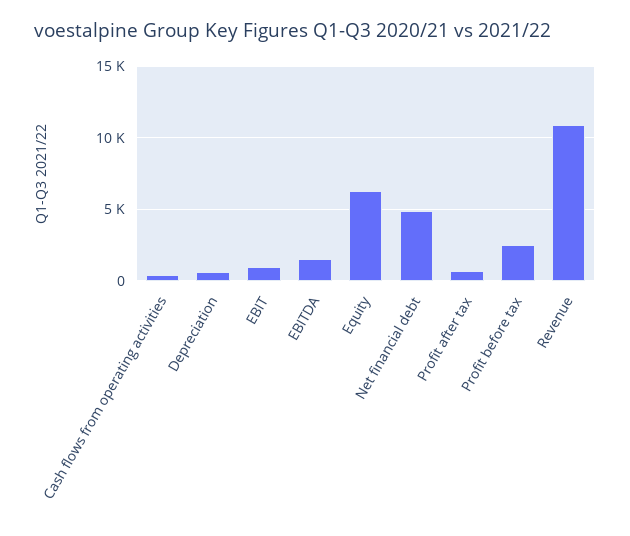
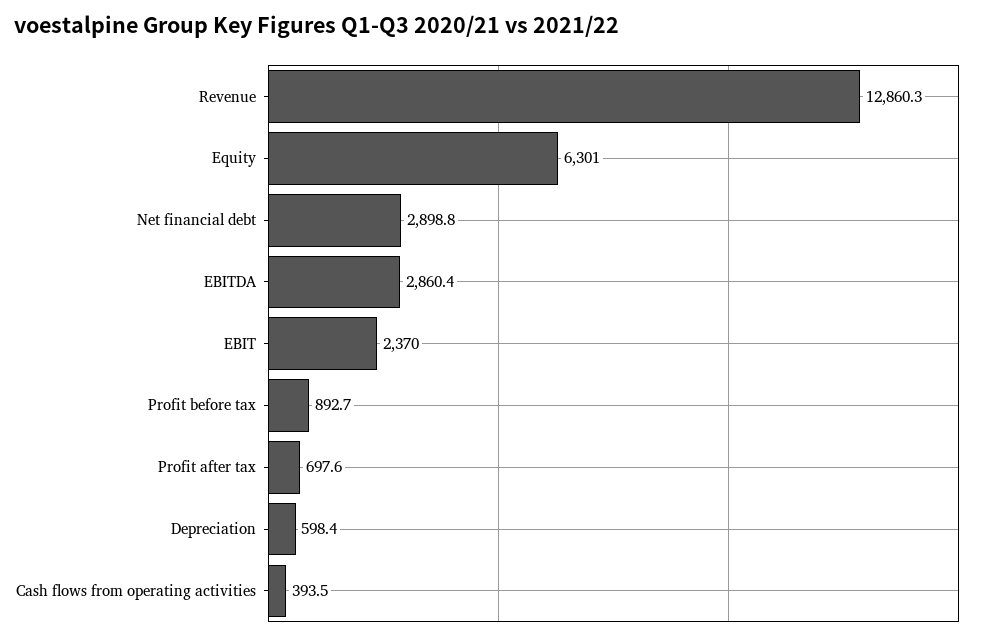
EBIT: 1000 -> 2370
EBITDA: 1500 -> 2860.4
Net financial debt: 5000 -> 2898.8
Profit before tax: 2500 -> 892.7
Revenue: 11000 -> 12860.3

